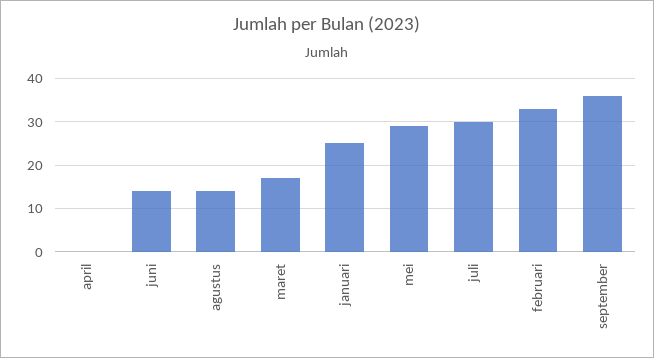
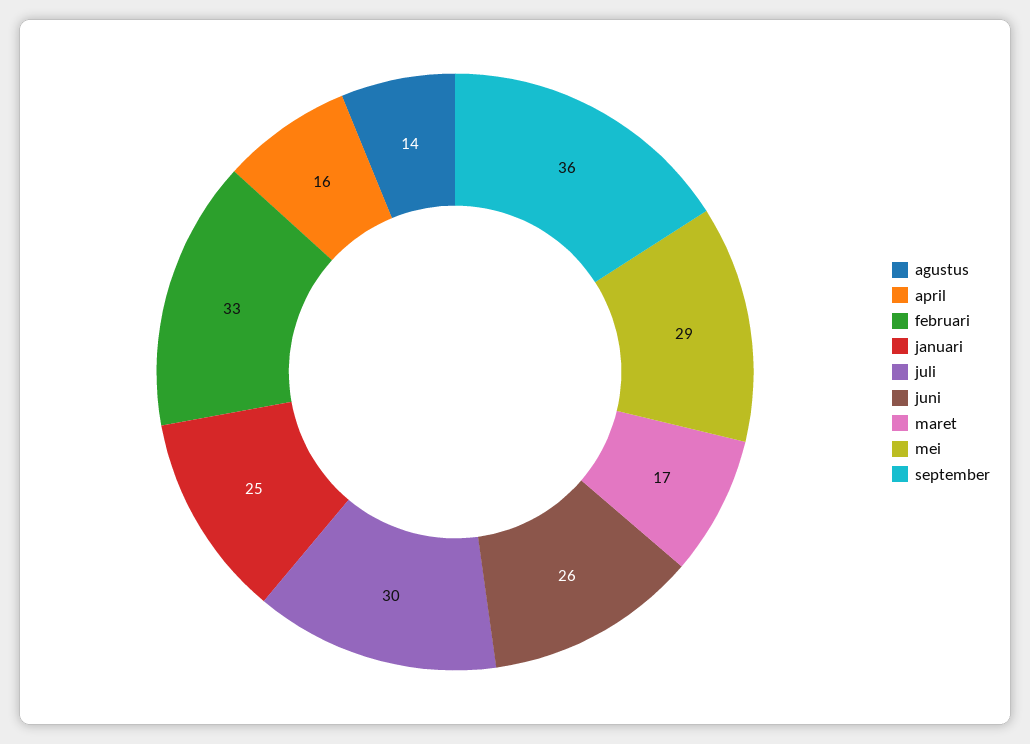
april: 0 -> 16
juni: 15 -> 26

